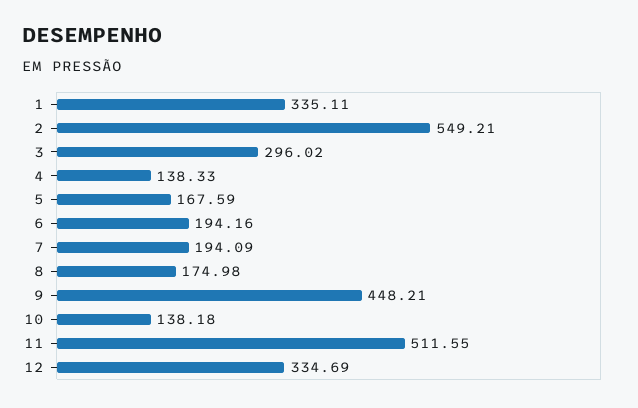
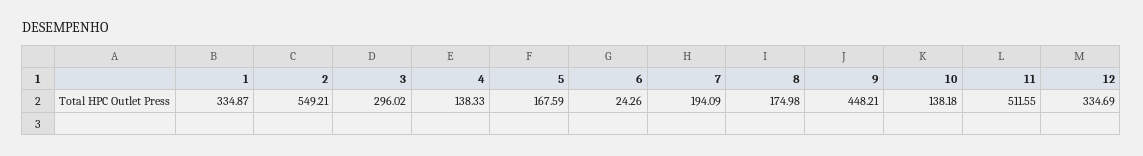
1: 335.11 -> 334.87
6: 194.16 -> 24.26

